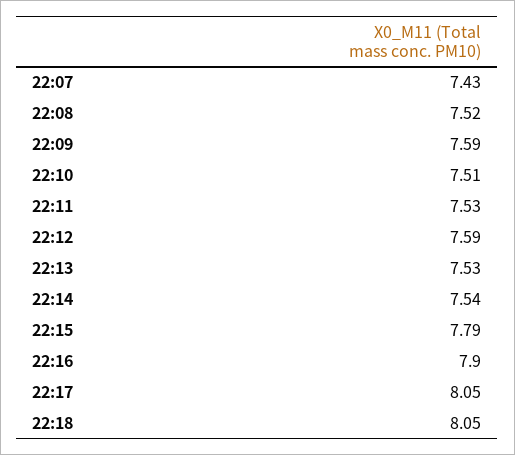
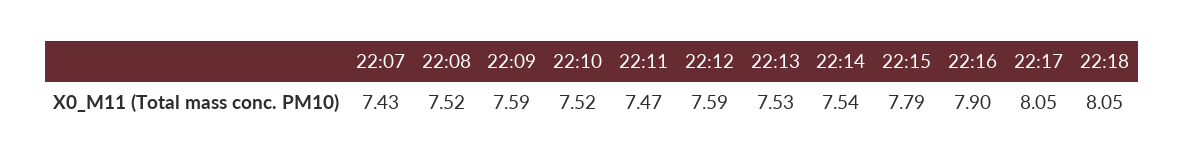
22:10: 7.51 -> 7.52
22:11: 7.53 -> 7.47

